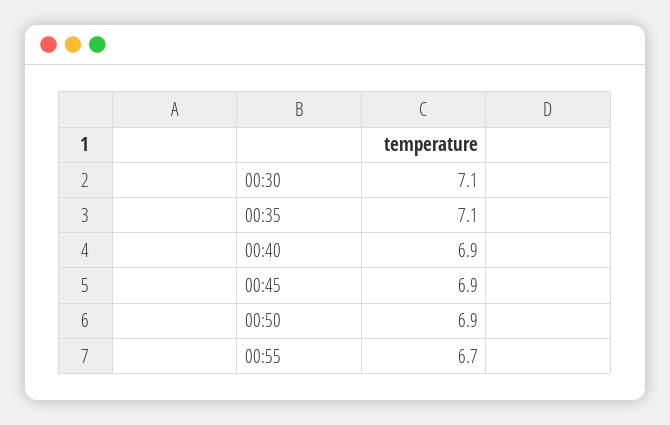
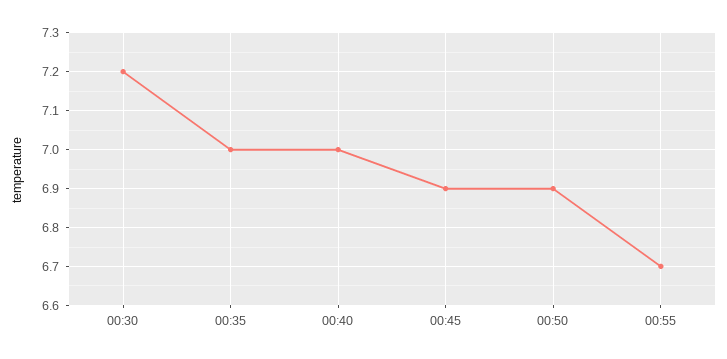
00:30: 7.1 -> 7.2
00:35: 7.1 -> 7
00:40: 6.9 -> 7

